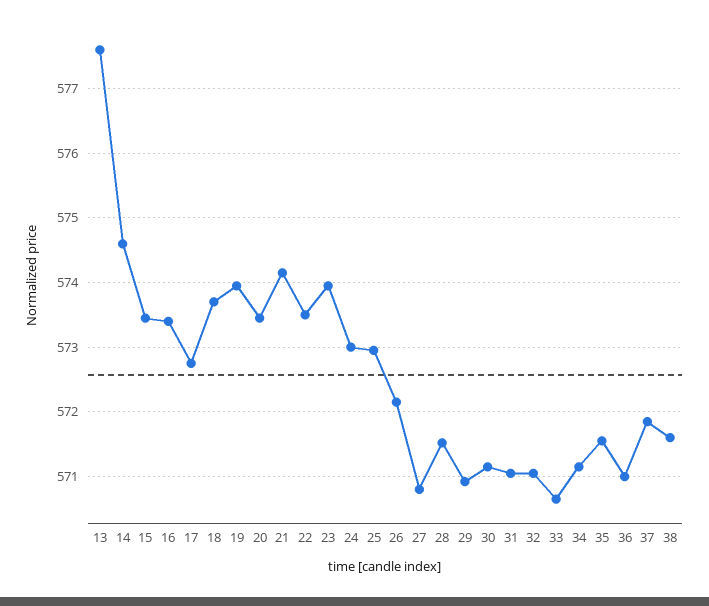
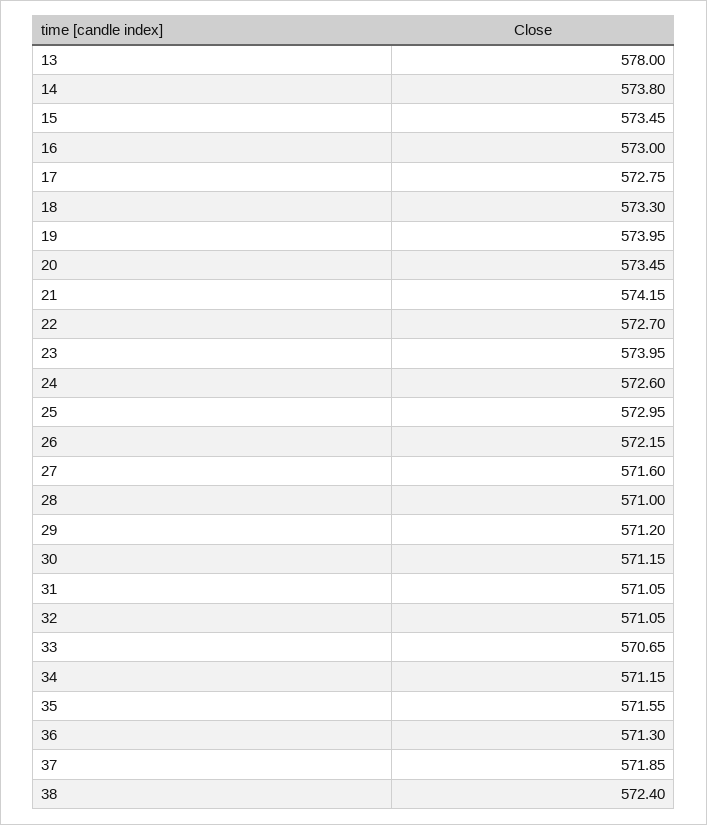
13: 577.6 -> 578
14: 574.6 -> 573.8
16: 573.4 -> 573
18: 573.7 -> 573.3
22: 573.5 -> 572.7
24: 573 -> 572.6
27: 570.8 -> 571.6
28: 571.5 -> 571
29: 570.9 -> 571.2
36: 571 -> 571.3
38: 571.6 -> 572.4

